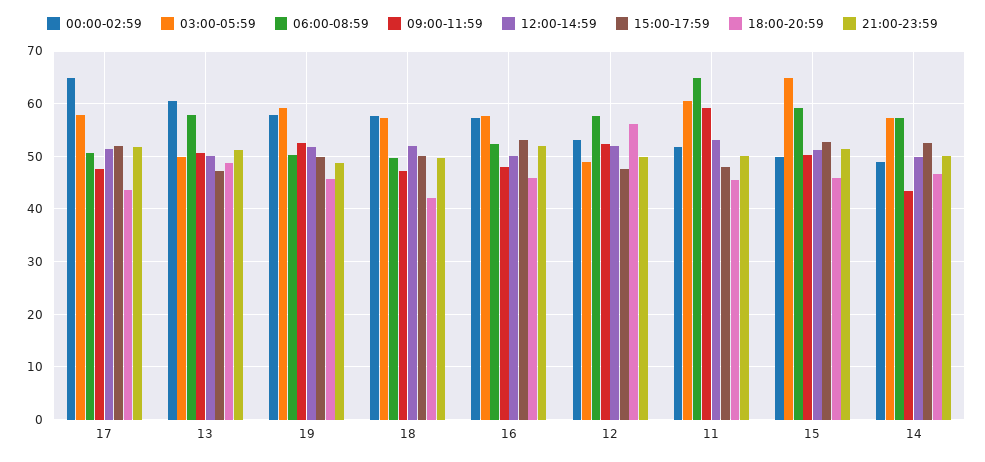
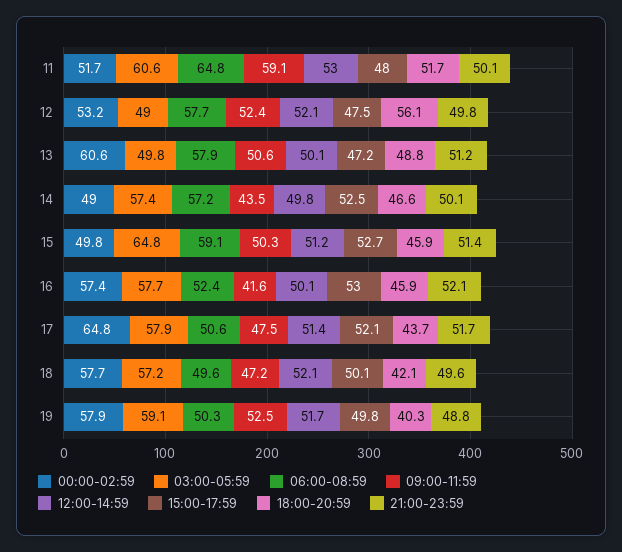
18:00-20:59, 19: 46 -> 40.3
09:00-11:59, 16: 48 -> 41.6
18:00-20:59, 11: 46 -> 51.7

